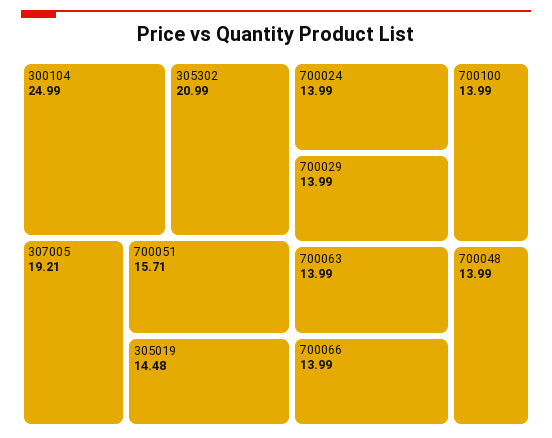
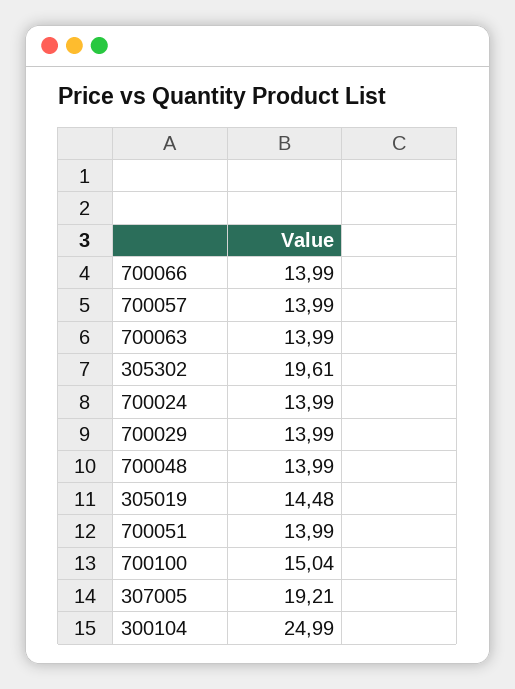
305302: 20.99 -> 19.61
700051: 15.71 -> 13.99
700100: 13.99 -> 15.04
700057: none -> 13.99

